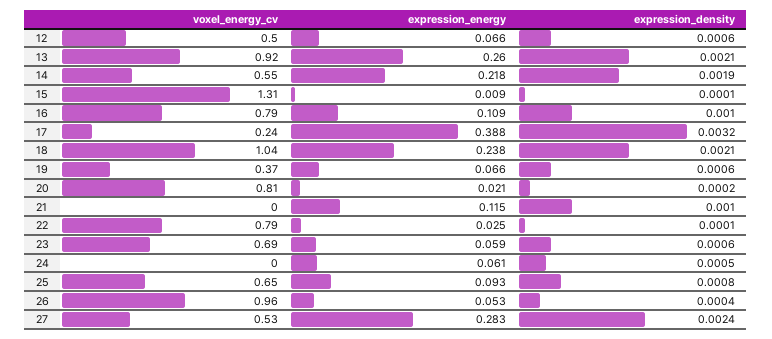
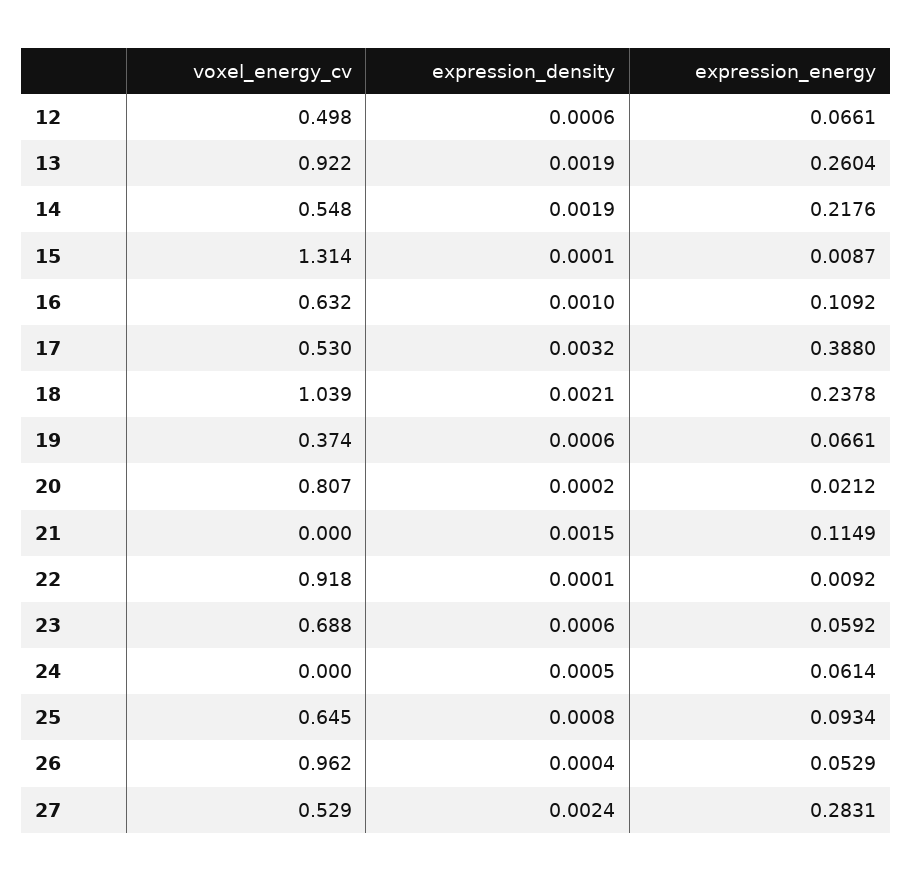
expression_density, 13: 0.0021 -> 0.0019
voxel_energy_cv, 16: 0.79 -> 0.632
voxel_energy_cv, 17: 0.24 -> 0.53
expression_density, 21: 0.001 -> 0.0015
voxel_energy_cv, 22: 0.79 -> 0.918
expression_energy, 22: 0.025 -> 0.0092

